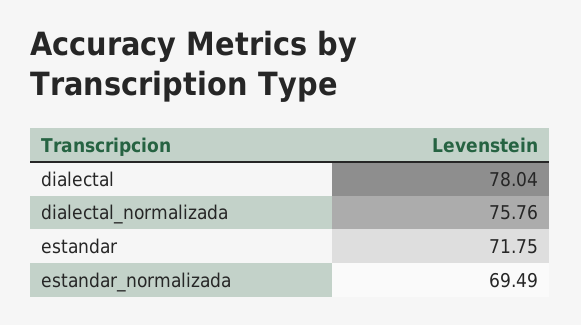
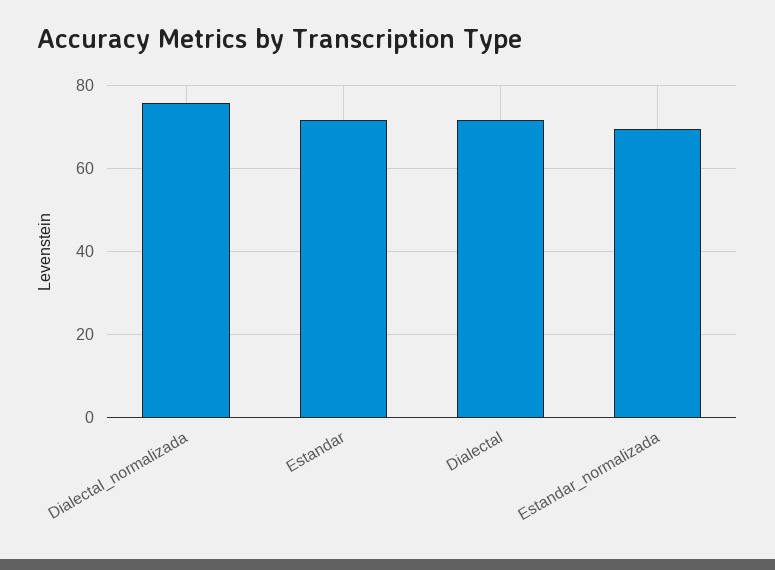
dialectal: 78.04 -> 72

